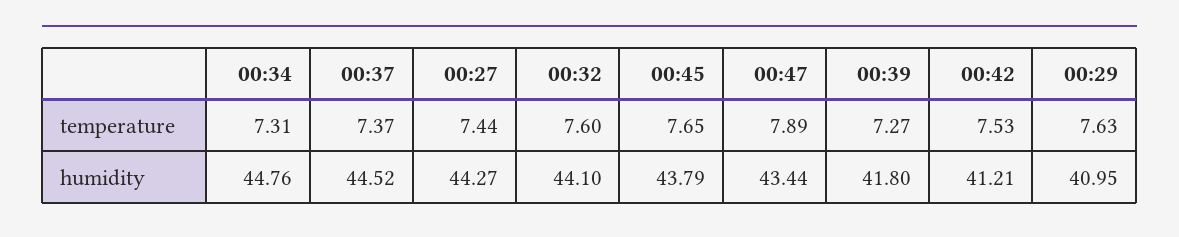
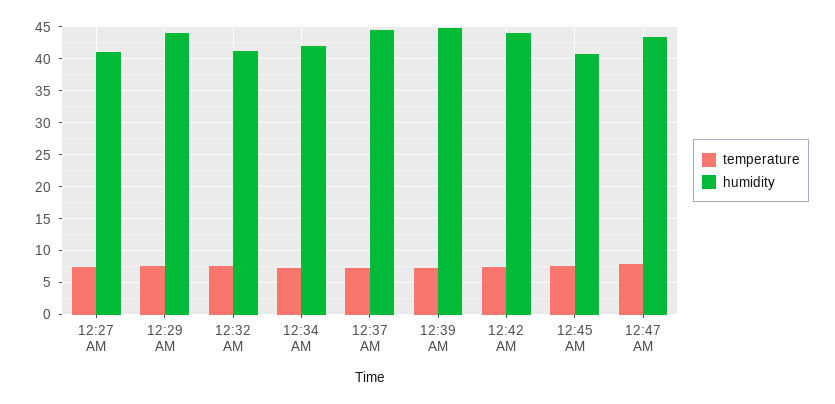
humidity, 00:34: 44.76 -> 42
humidity, 00:27: 44.27 -> 41
humidity, 00:32: 44.1 -> 41
humidity, 00:45: 43.79 -> 41
humidity, 00:39: 41.8 -> 45
humidity, 00:42: 41.21 -> 44
humidity, 00:29: 40.95 -> 44

